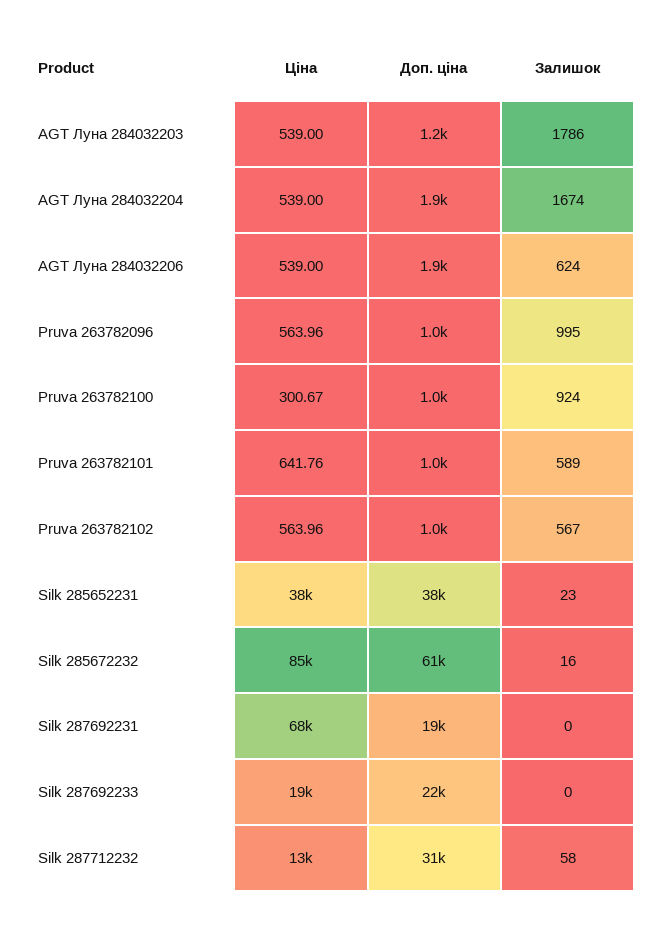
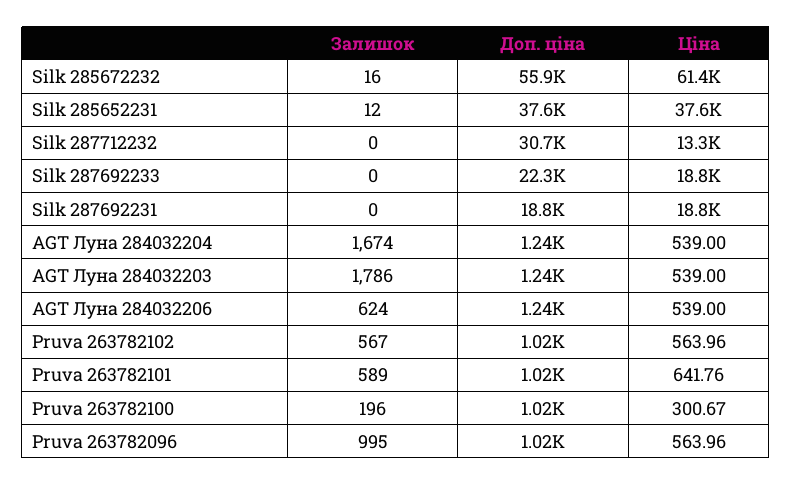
Доп. ціна, AGT Луна 284032204: 1900 -> 1240
Доп. ціна, AGT Луна 284032206: 1900 -> 1240
Залишок, Pruva 263782100: 924 -> 196
Залишок, Silk 285652231: 23 -> 12
Ціна, Silk 285672232: 85000 -> 61400
Доп. ціна, Silk 285672232: 61000 -> 55900
Ціна, Silk 287692231: 68000 -> 18800
Залишок, Silk 287712232: 58 -> 0

